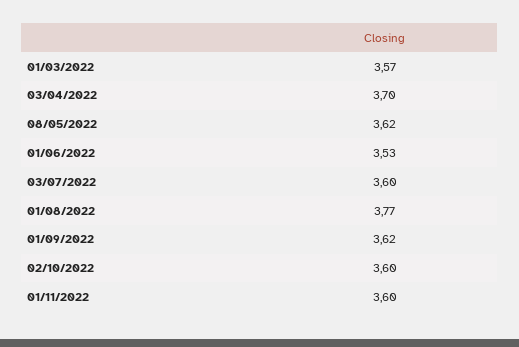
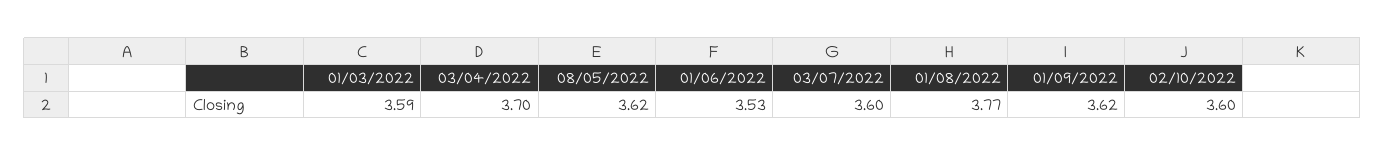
01/03/2022: 3.57 -> 3.59
01/11/2022: 3.6 -> none

